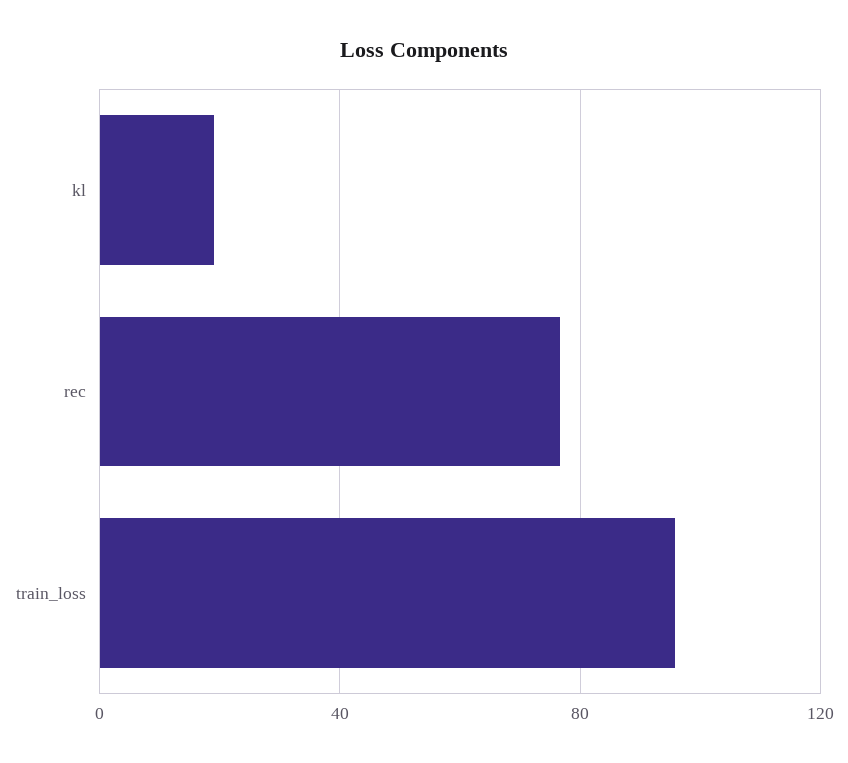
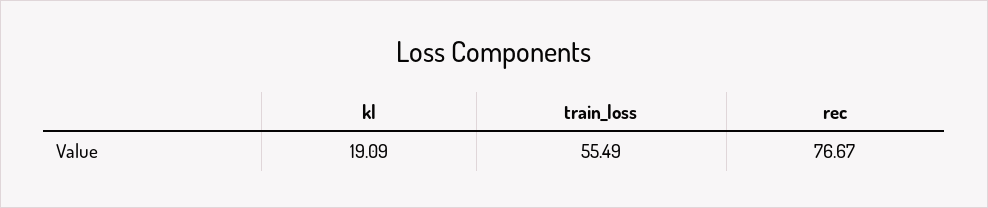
train_loss: 95 -> 55.49

